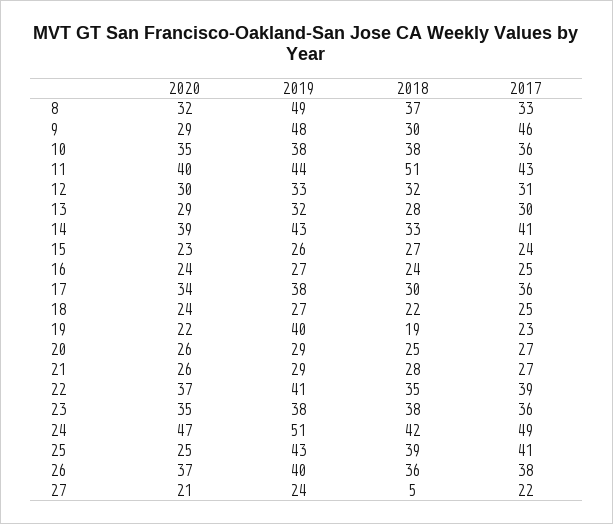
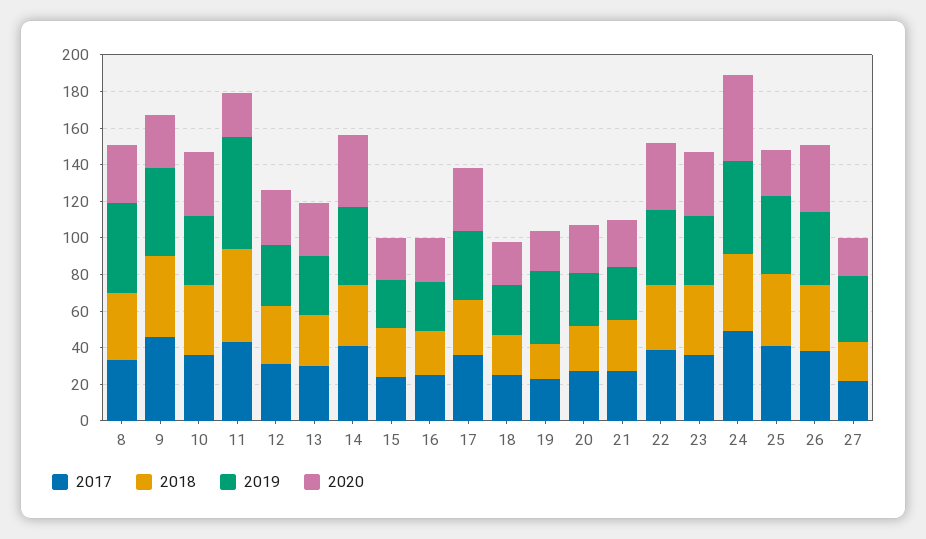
2018, 9: 30 -> 45
2020, 11: 40 -> 25
2019, 11: 44 -> 60
2019, 27: 24 -> 35
2018, 27: 5 -> 20

